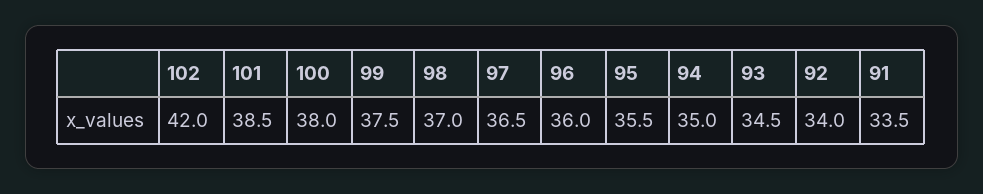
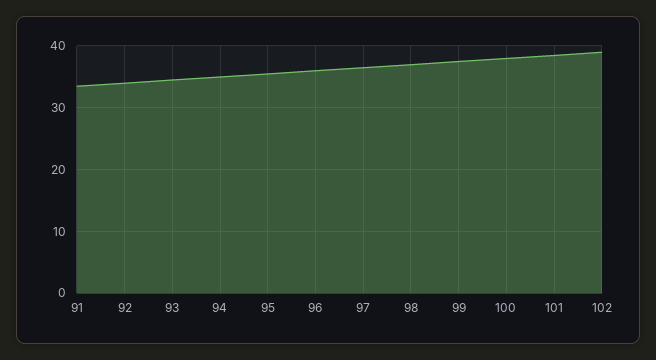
102: 42 -> 39

